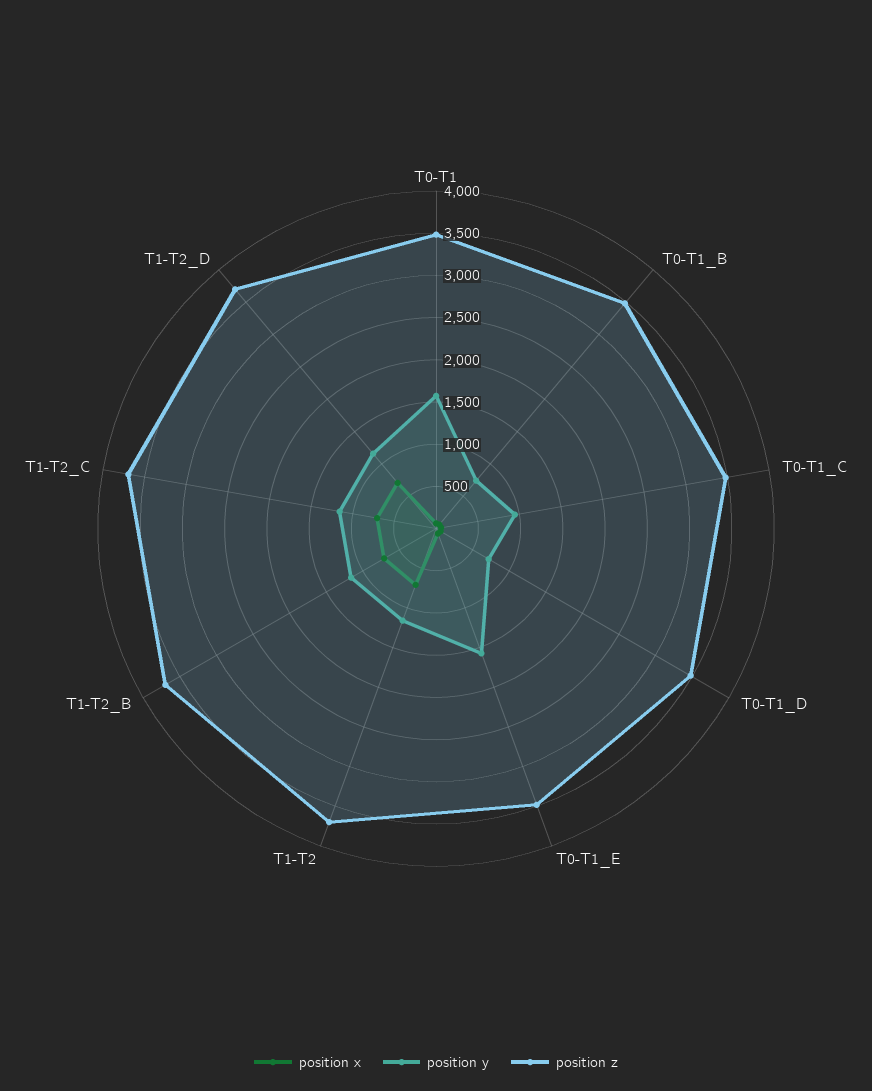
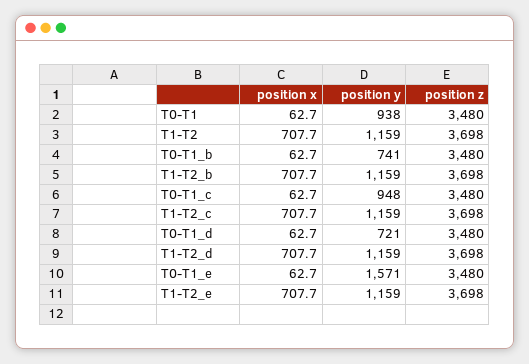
position y, T0-T1: 1600 -> 938
position x, T1-T2_e: none -> 707.7
position y, T1-T2_e: none -> 1159
position z, T1-T2_e: none -> 3698

